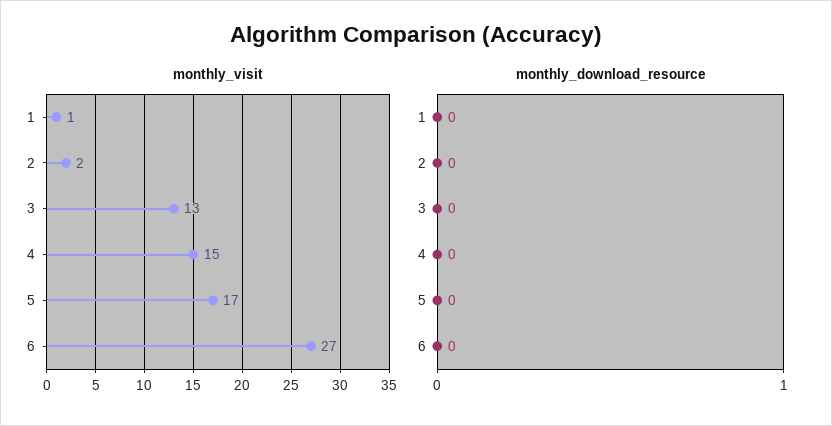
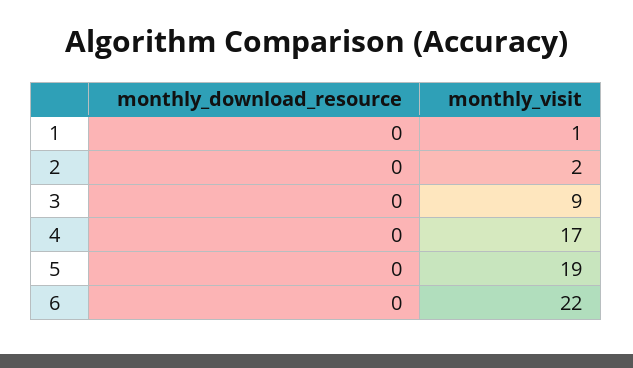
monthly_visit, 3: 13 -> 9
monthly_visit, 4: 15 -> 17
monthly_visit, 5: 17 -> 19
monthly_visit, 6: 27 -> 22

